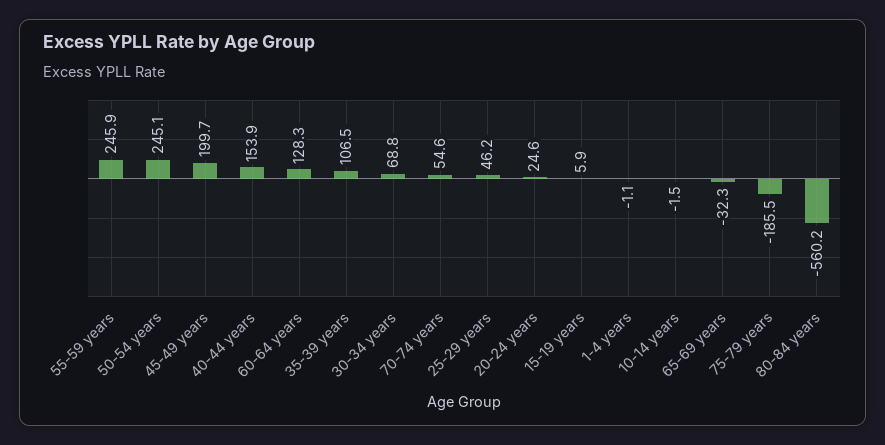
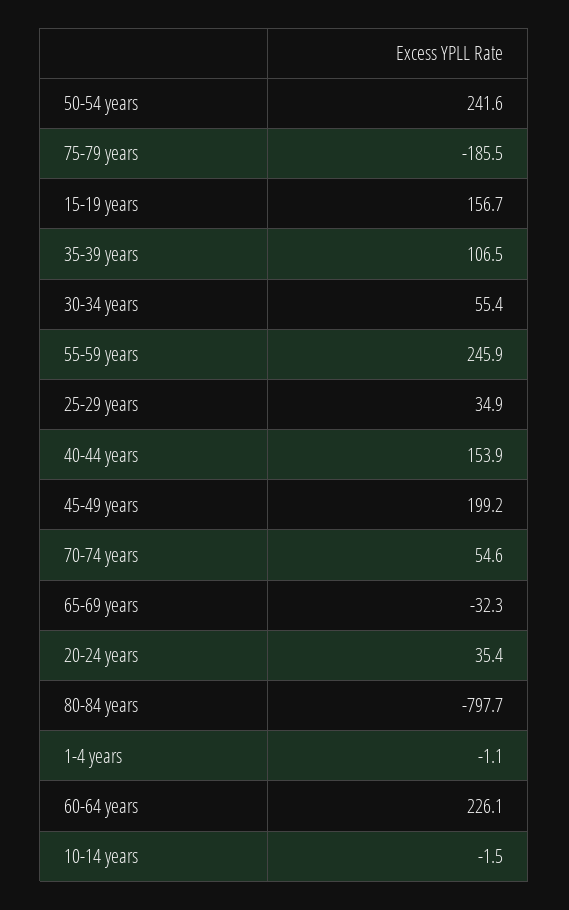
50-54 years: 245.1 -> 241.6
45-49 years: 199.7 -> 199.2
60-64 years: 128.3 -> 226.1
30-34 years: 68.8 -> 55.4
25-29 years: 46.2 -> 34.9
20-24 years: 24.6 -> 35.4
15-19 years: 5.9 -> 156.7
80-84 years: -560.2 -> -797.7

